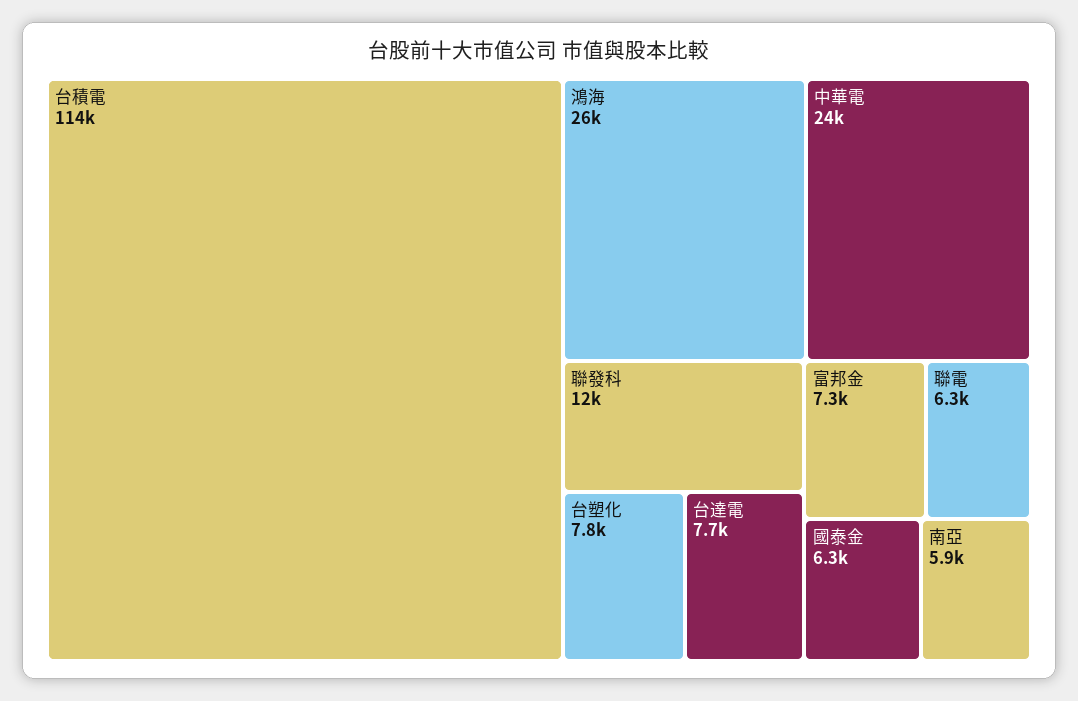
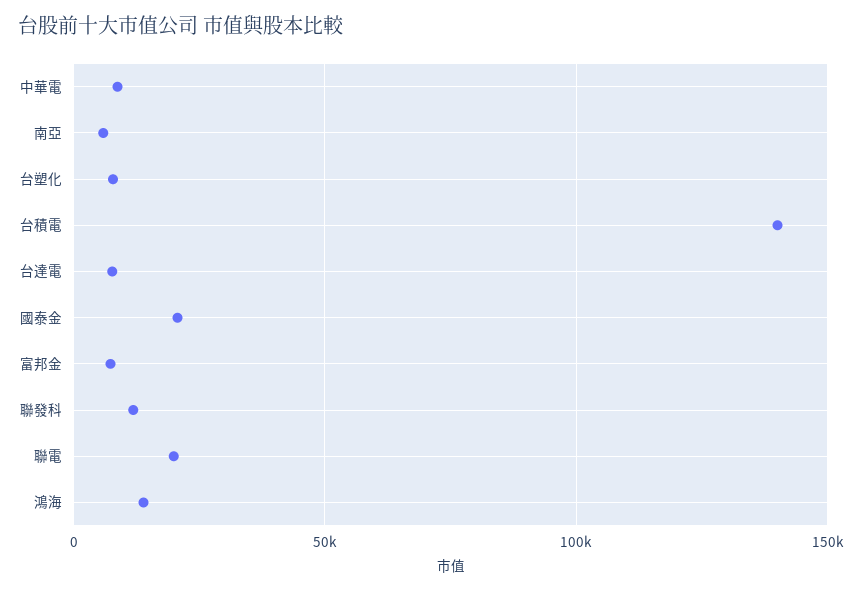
台積電: 114000 -> 140000
鴻海: 26000 -> 15000
中華電: 24000 -> 10000
聯電: 6300 -> 20000
國泰金: 6300 -> 20000

